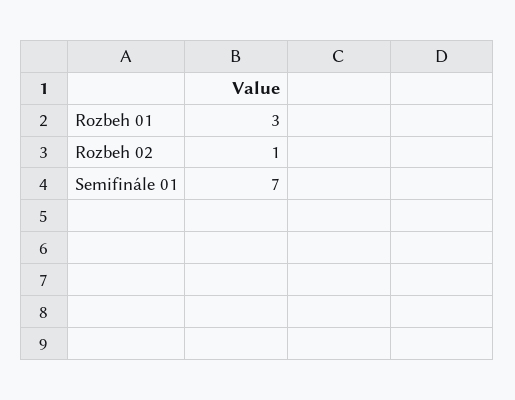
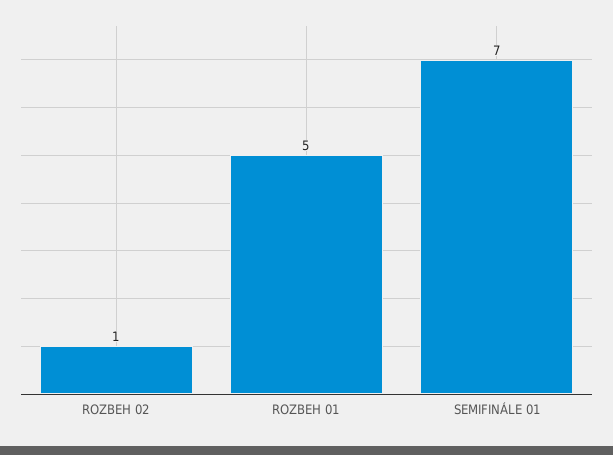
Rozbeh 01: 3 -> 5

